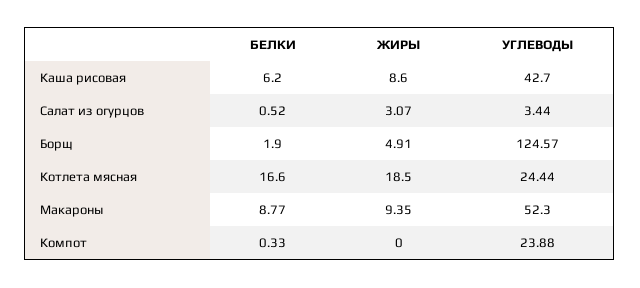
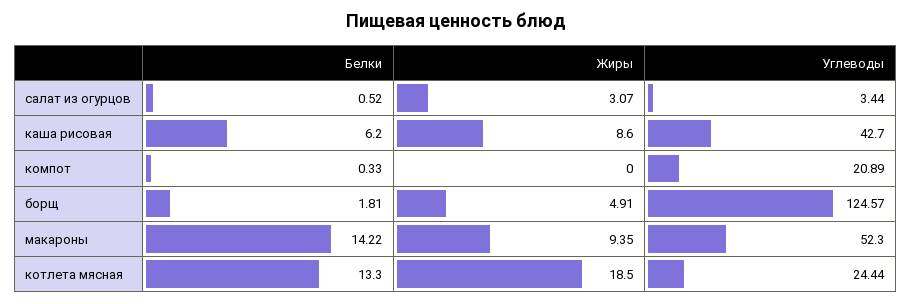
БЕЛКИ, Борщ: 1.9 -> 1.81
БЕЛКИ, Котлета мясная: 16.6 -> 13.3
БЕЛКИ, Макароны: 8.77 -> 14.22
УГЛЕВОДЫ, Компот: 23.88 -> 20.89

